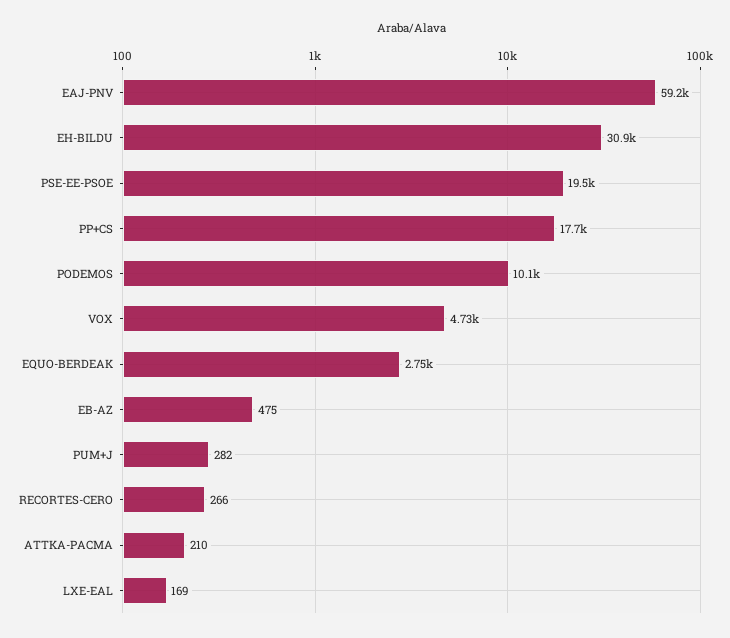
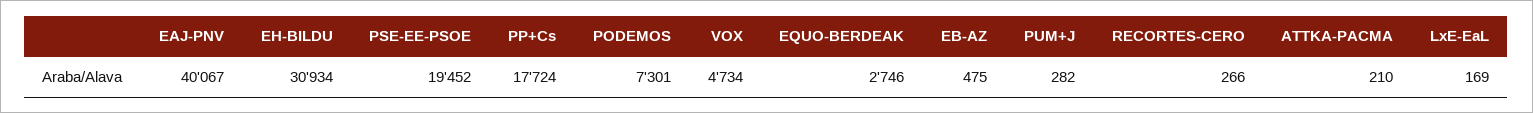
EAJ-PNV: 59200 -> 40067
PODEMOS: 10100 -> 7301

